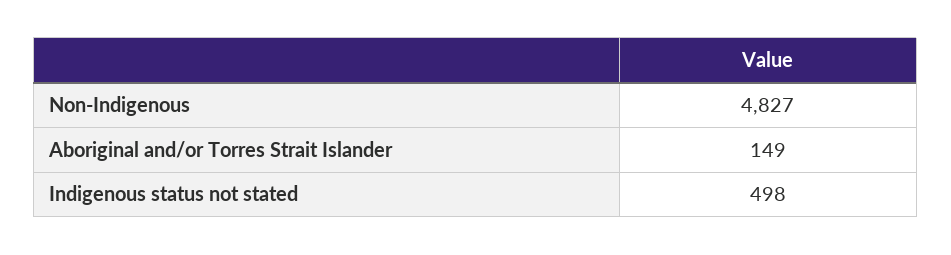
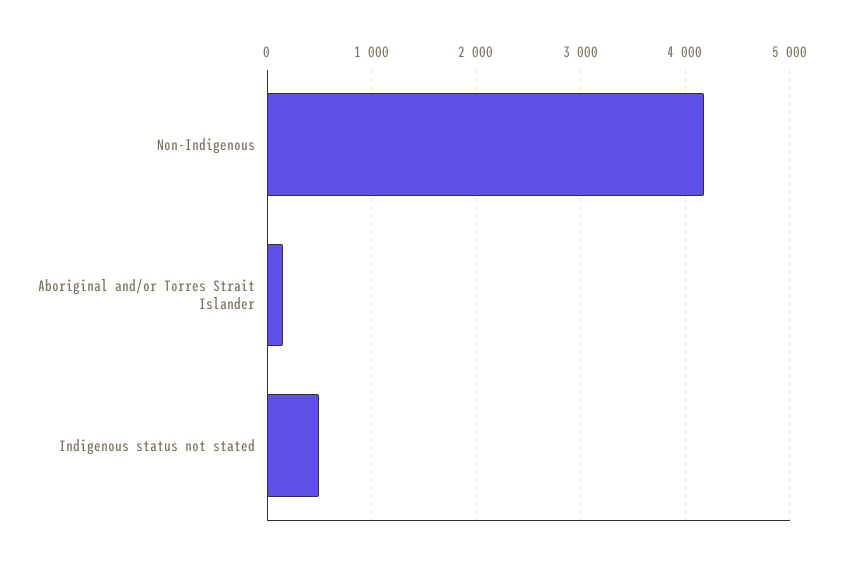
Non-Indigenous: 4827 -> 4200

